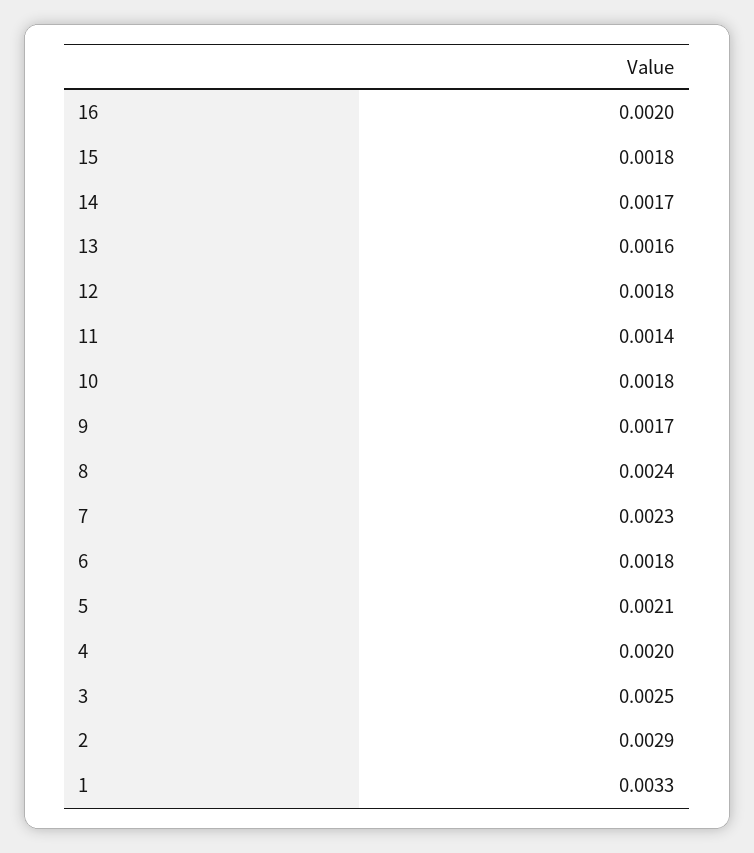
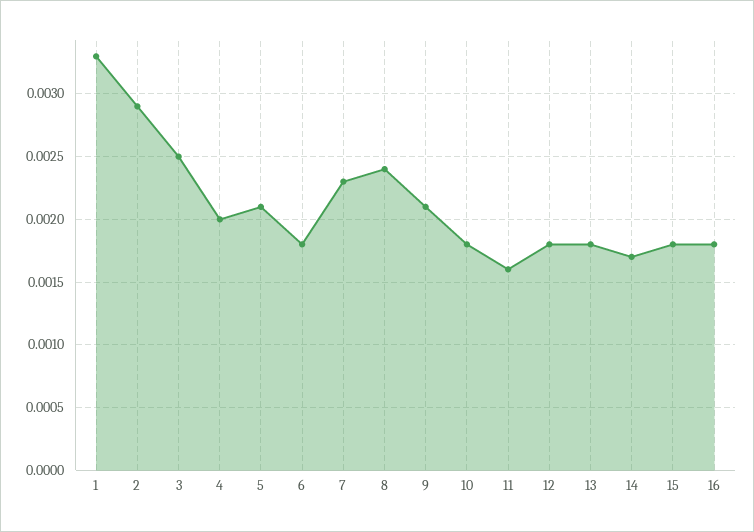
16: 0.002 -> 0.0018
13: 0.0016 -> 0.0018
11: 0.0014 -> 0.0016
9: 0.0017 -> 0.0021

